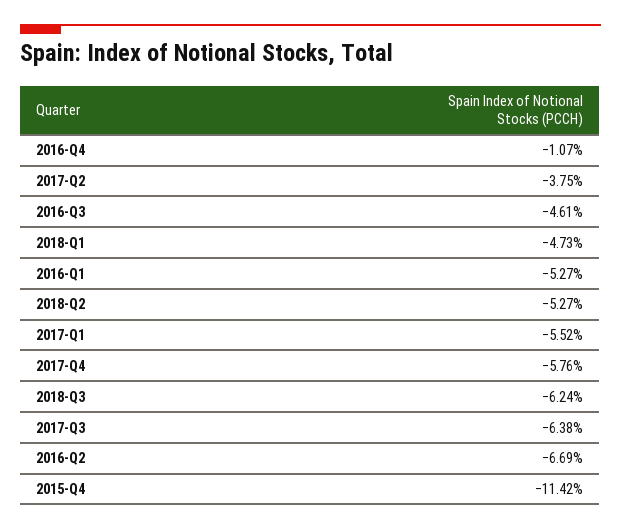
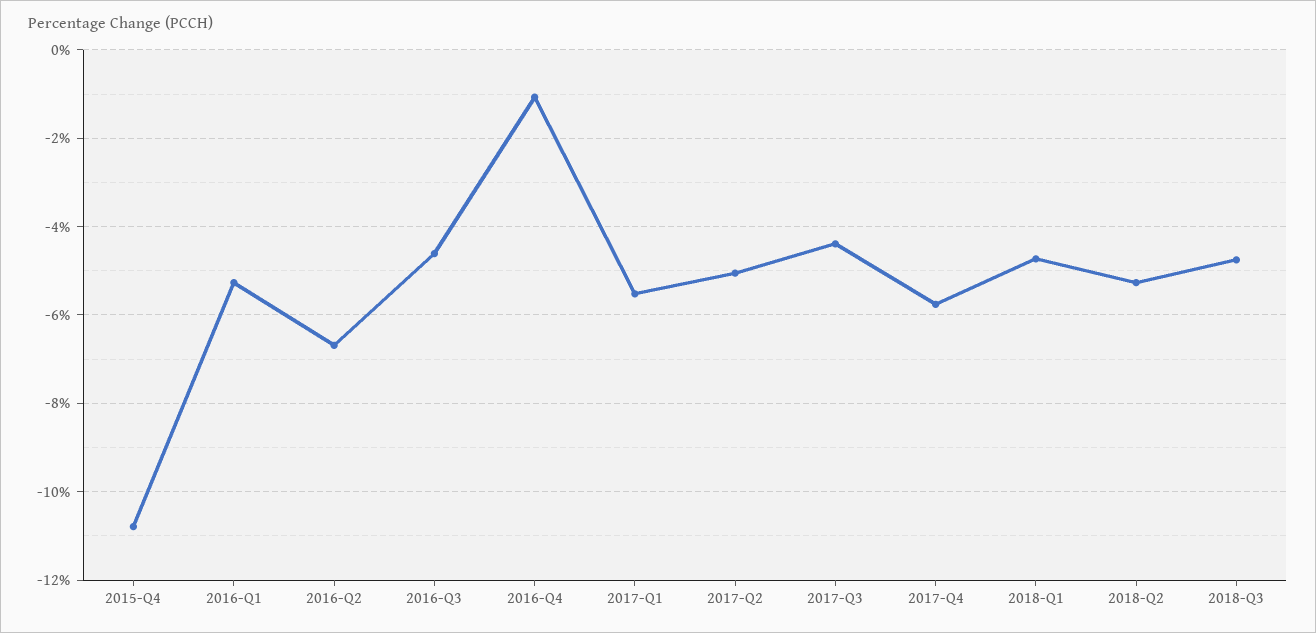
2017-Q2: -3.75 -> -5
2018-Q3: -6.24 -> -4.8
2017-Q3: -6.38 -> -4.4
2015-Q4: -11.42 -> -10.8

